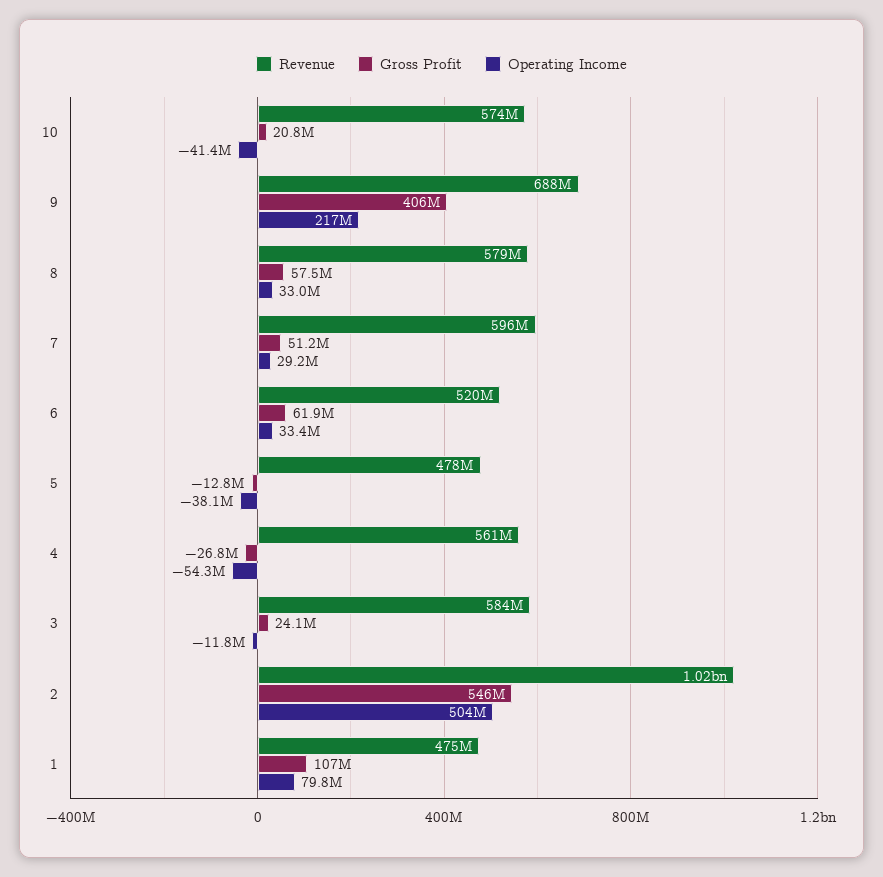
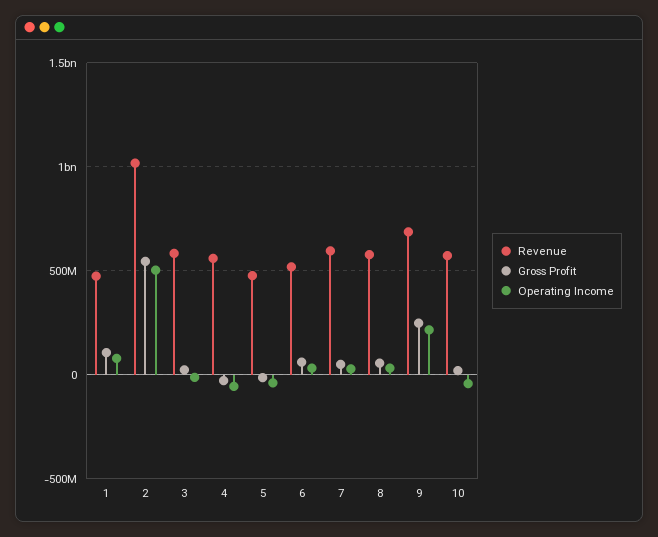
Gross Profit, 9: 406000000 -> 250000000

